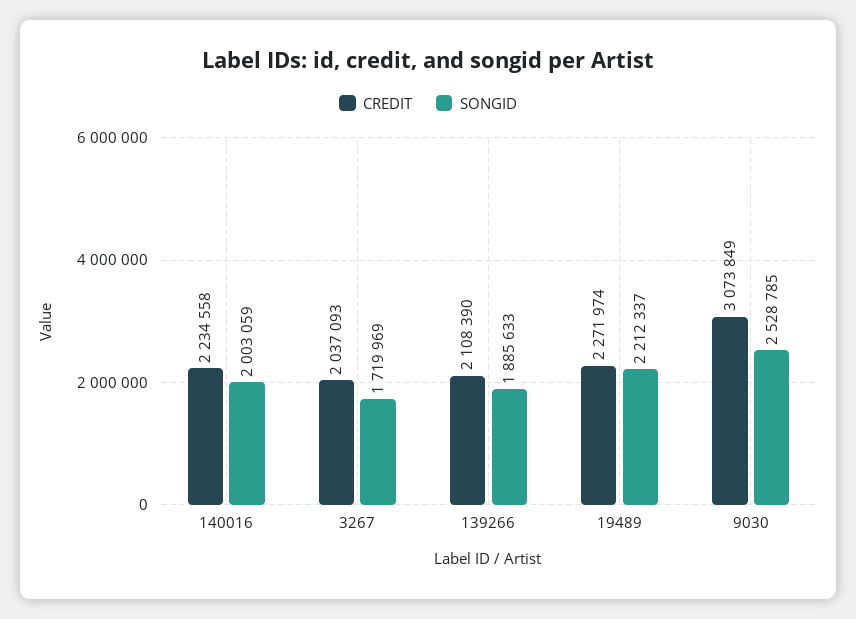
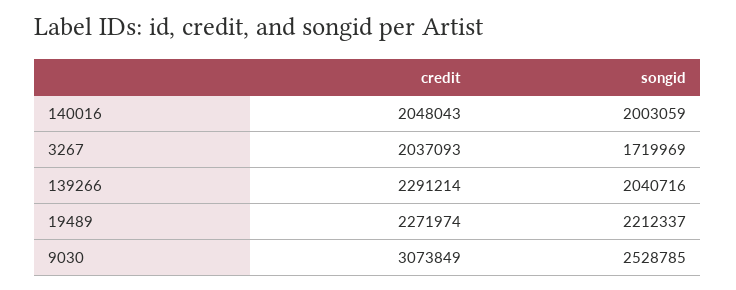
CREDIT, 140016: 2234558 -> 2048043
CREDIT, 139266: 2108390 -> 2291214
SONGID, 139266: 1885633 -> 2040716

